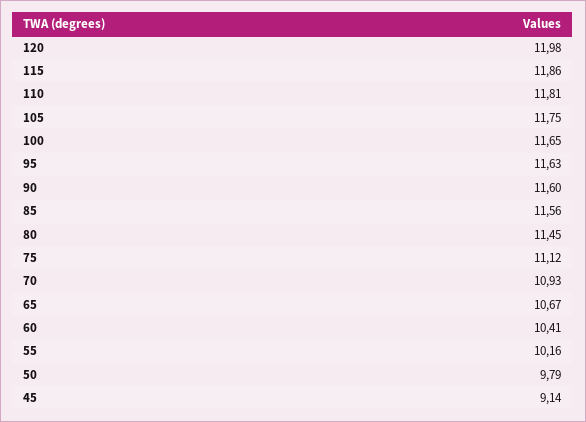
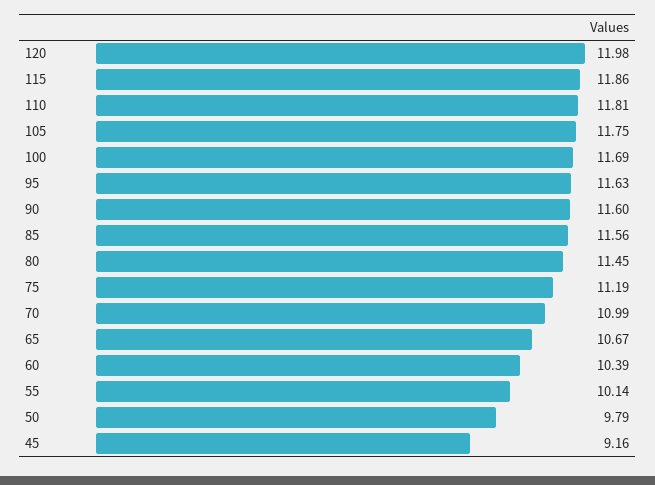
100: 11.65 -> 11.69
75: 11.12 -> 11.19
70: 10.93 -> 10.99
60: 10.41 -> 10.39
55: 10.16 -> 10.14
45: 9.14 -> 9.16

